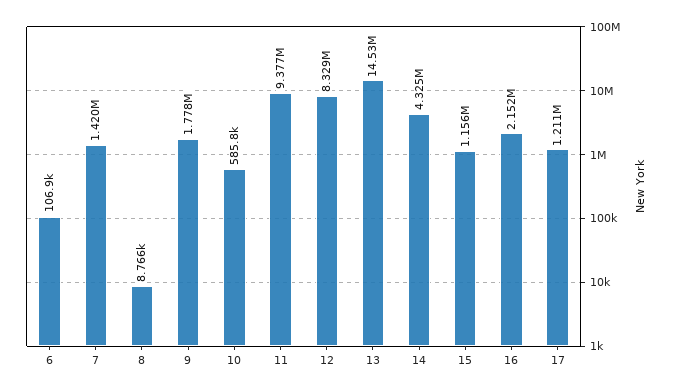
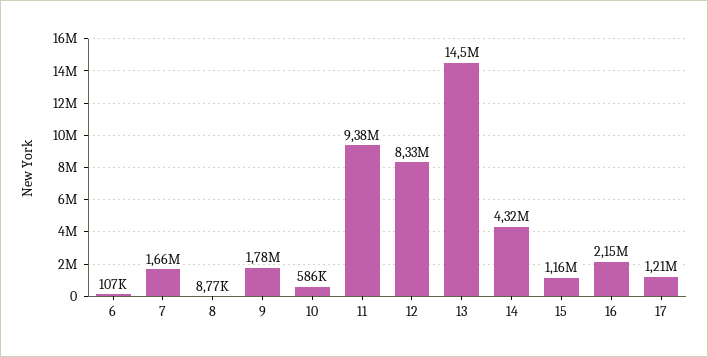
7: 1420000 -> 1660000

